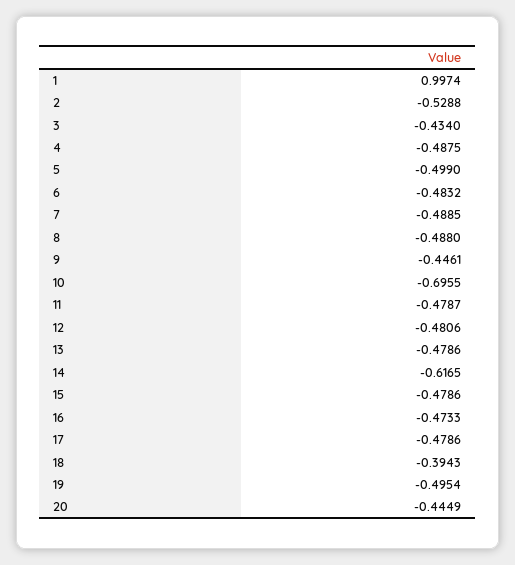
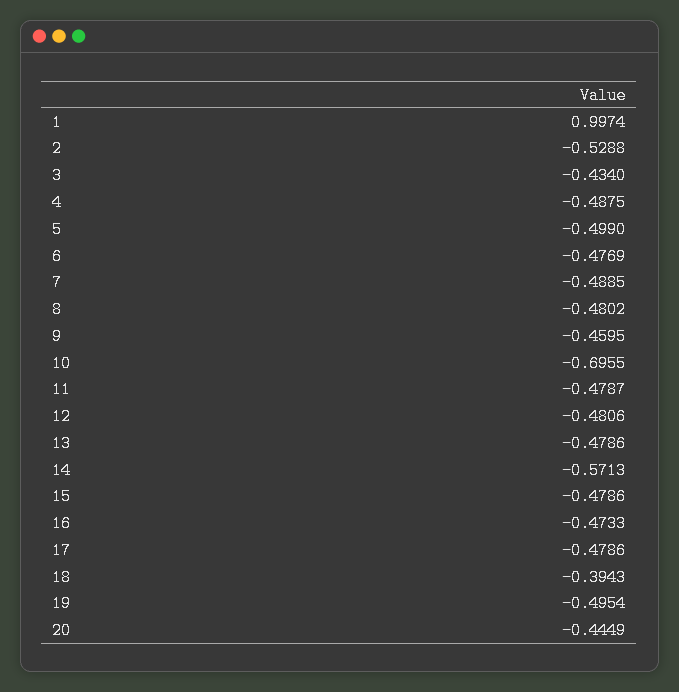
6: -0.4832 -> -0.4769
8: -0.488 -> -0.4802
9: -0.4461 -> -0.4595
14: -0.6165 -> -0.5713

